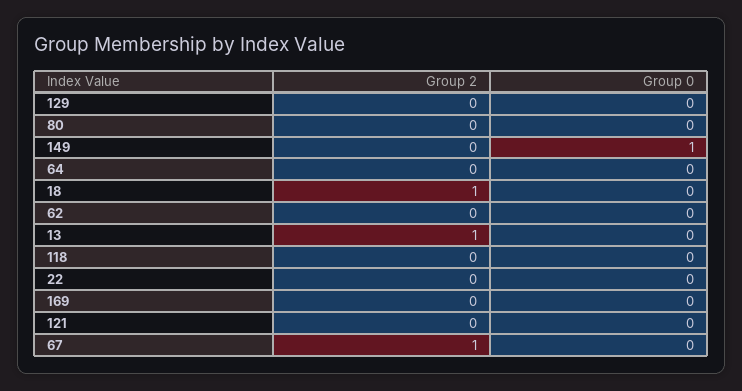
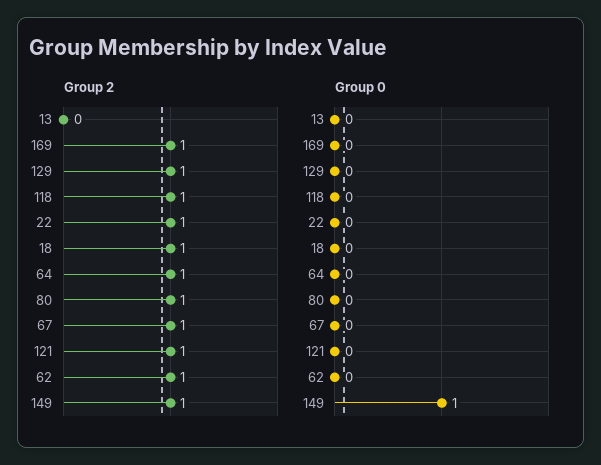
Group 2, 129: 0 -> 1
Group 2, 80: 0 -> 1
Group 2, 149: 0 -> 1
Group 2, 64: 0 -> 1
Group 2, 62: 0 -> 1
Group 2, 13: 1 -> 0
Group 2, 118: 0 -> 1
Group 2, 22: 0 -> 1
Group 2, 169: 0 -> 1
Group 2, 121: 0 -> 1

